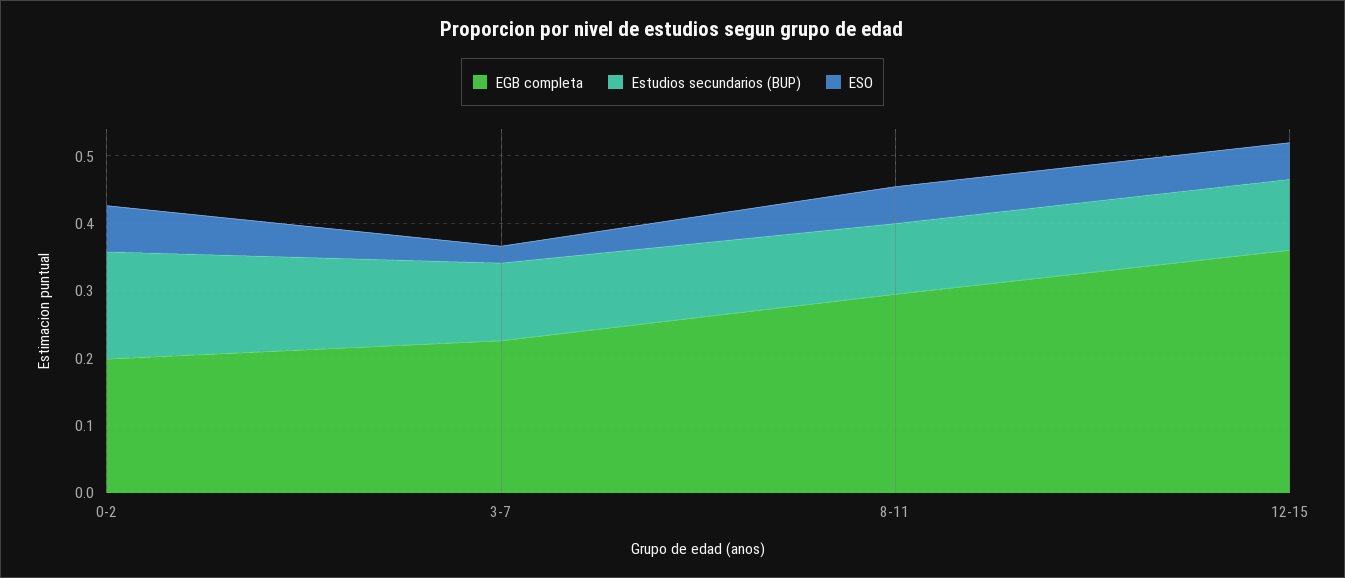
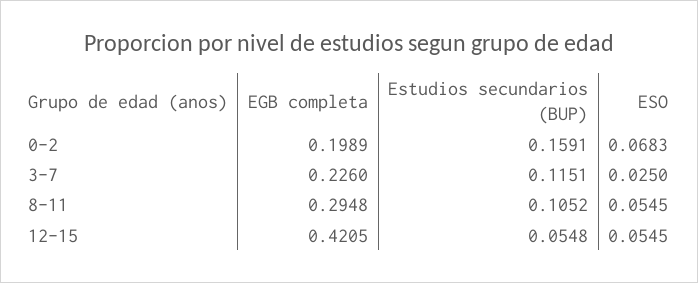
EGB completa, 12-15: 0.36 -> 0.4205
Estudios secundarios (BUP), 12-15: 0.1 -> 0.0548

